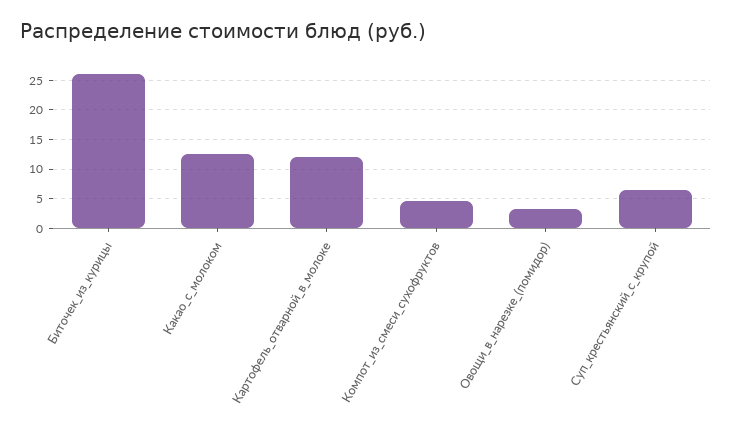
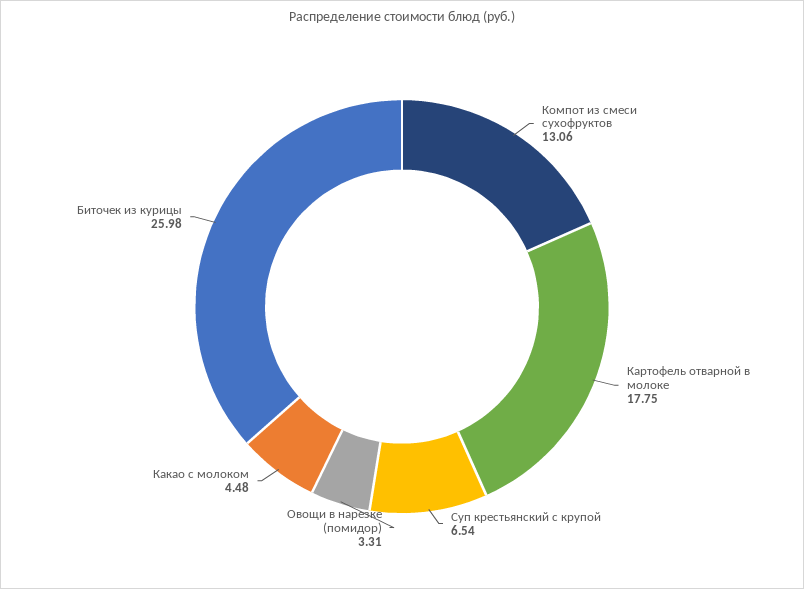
Какао_с_молоком: 12.5 -> 4.48
Картофель_отварной_в_молоке: 12.5 -> 17.75
Компот_из_смеси_сухофруктов: 5 -> 13.06

